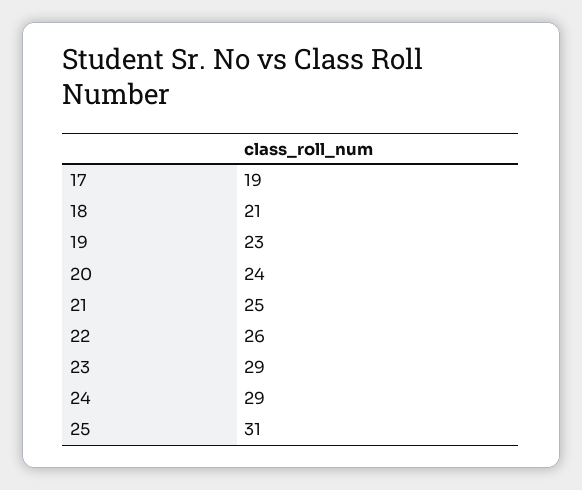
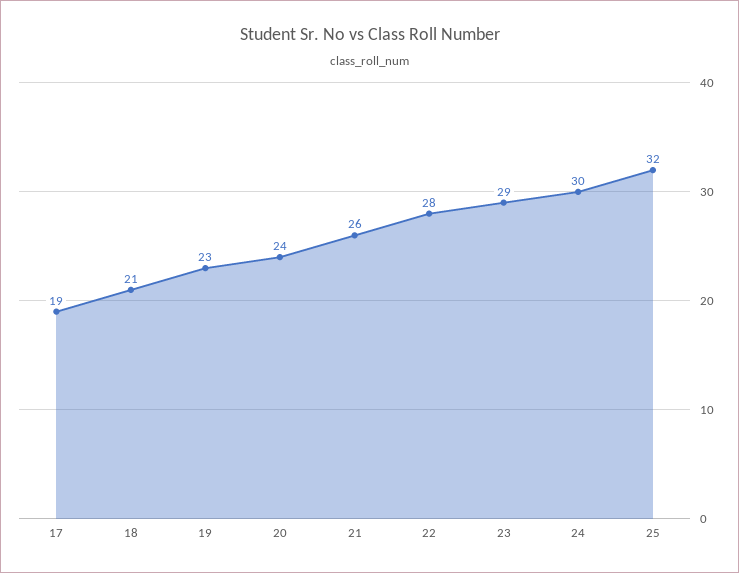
21: 25 -> 26
22: 26 -> 28
24: 29 -> 30
25: 31 -> 32

